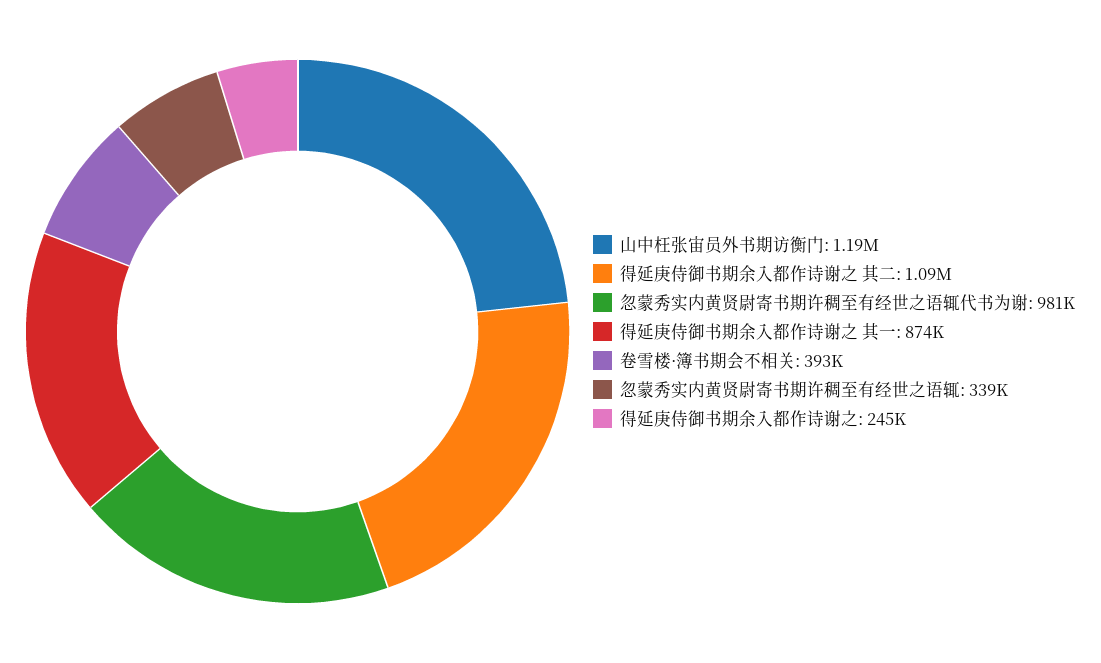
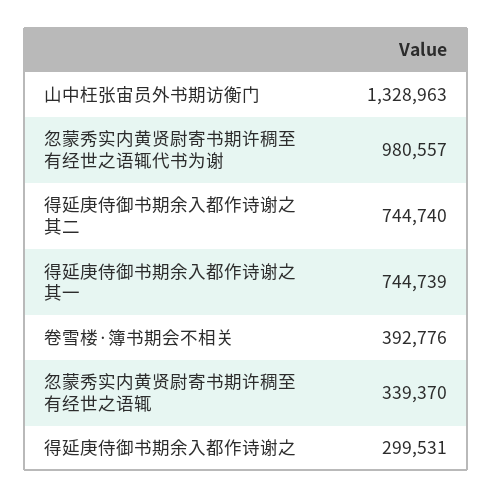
山中枉张宙员外书期访衡门: 1190000 -> 1328963
得延庚侍御书期余入都作诗谢之 其二: 1090000 -> 744740
得延庚侍御书期余入都作诗谢之 其一: 874000 -> 744739
得延庚侍御书期余入都作诗谢之: 245000 -> 299531

